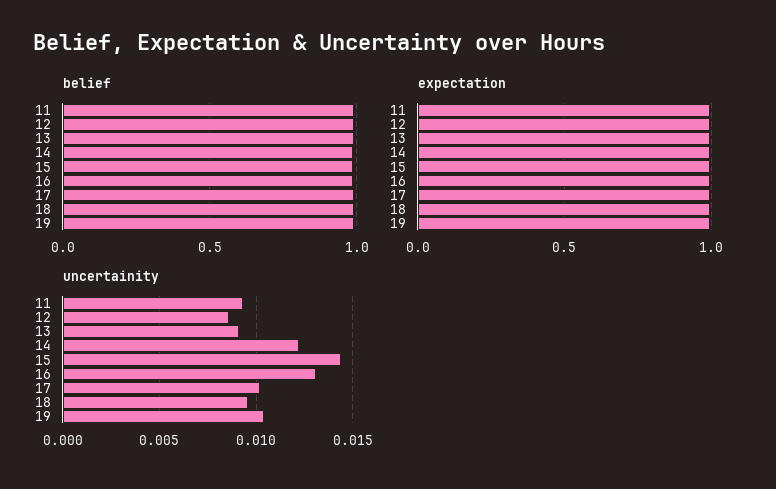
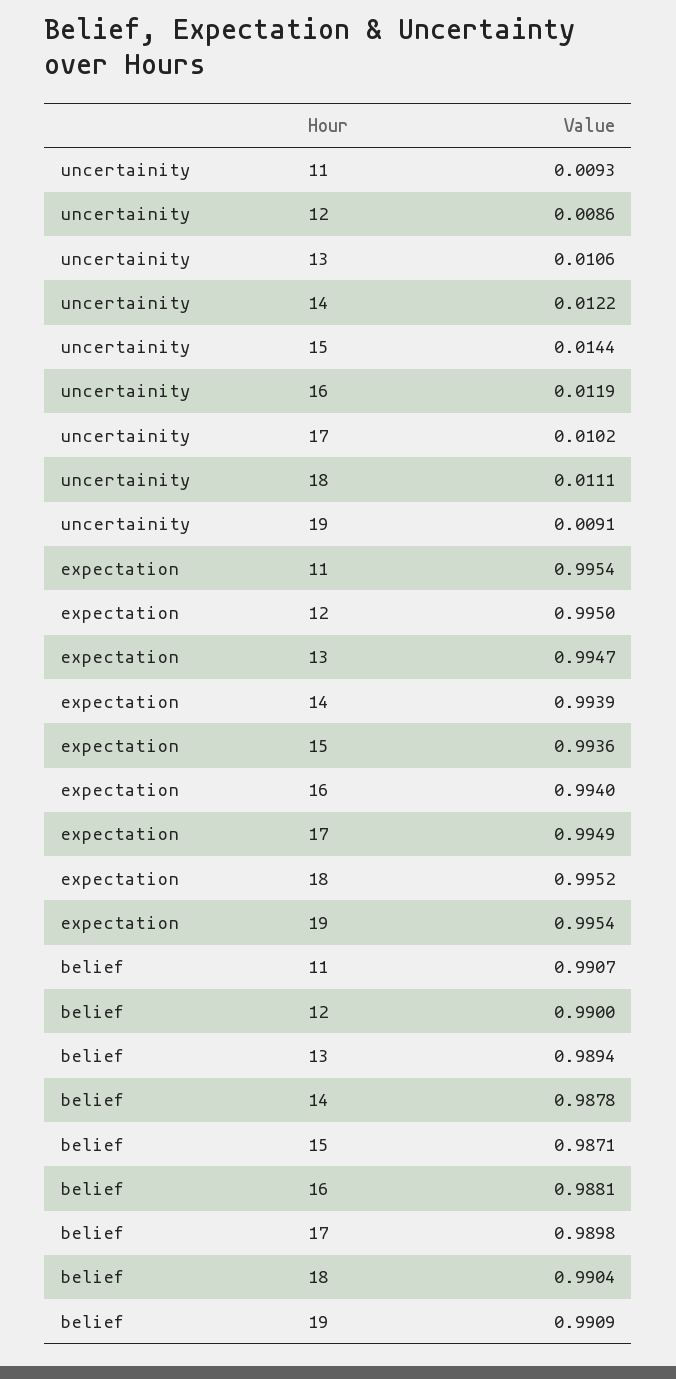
uncertainity, 13: 0.009 -> 0.0106
uncertainity, 16: 0.013 -> 0.0119
uncertainity, 18: 0.0095 -> 0.0111
uncertainity, 19: 0.0105 -> 0.0091

